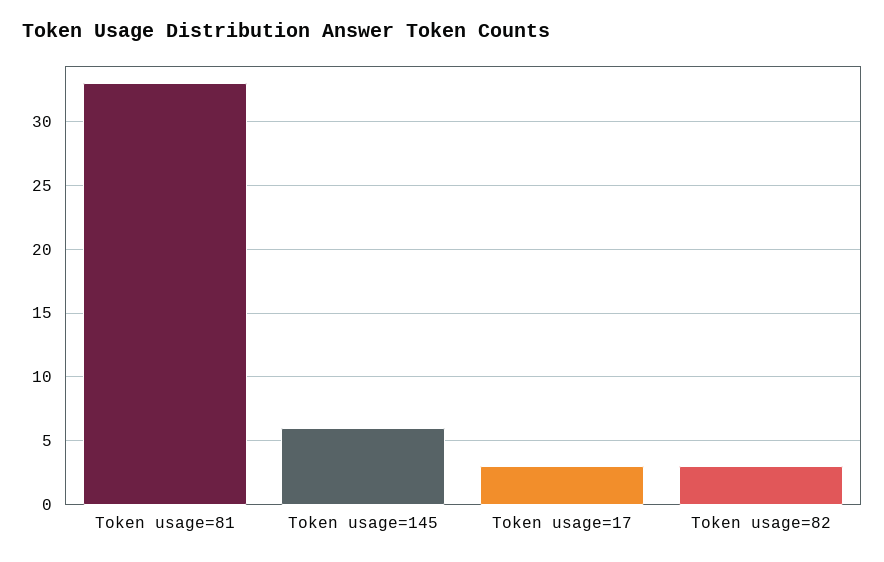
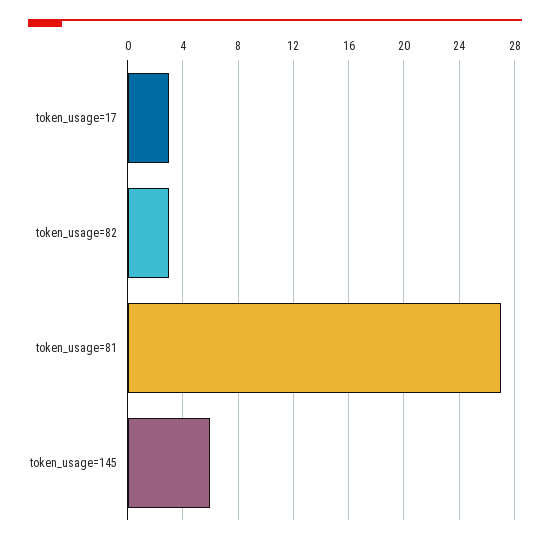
Token usage=81: 33 -> 27

